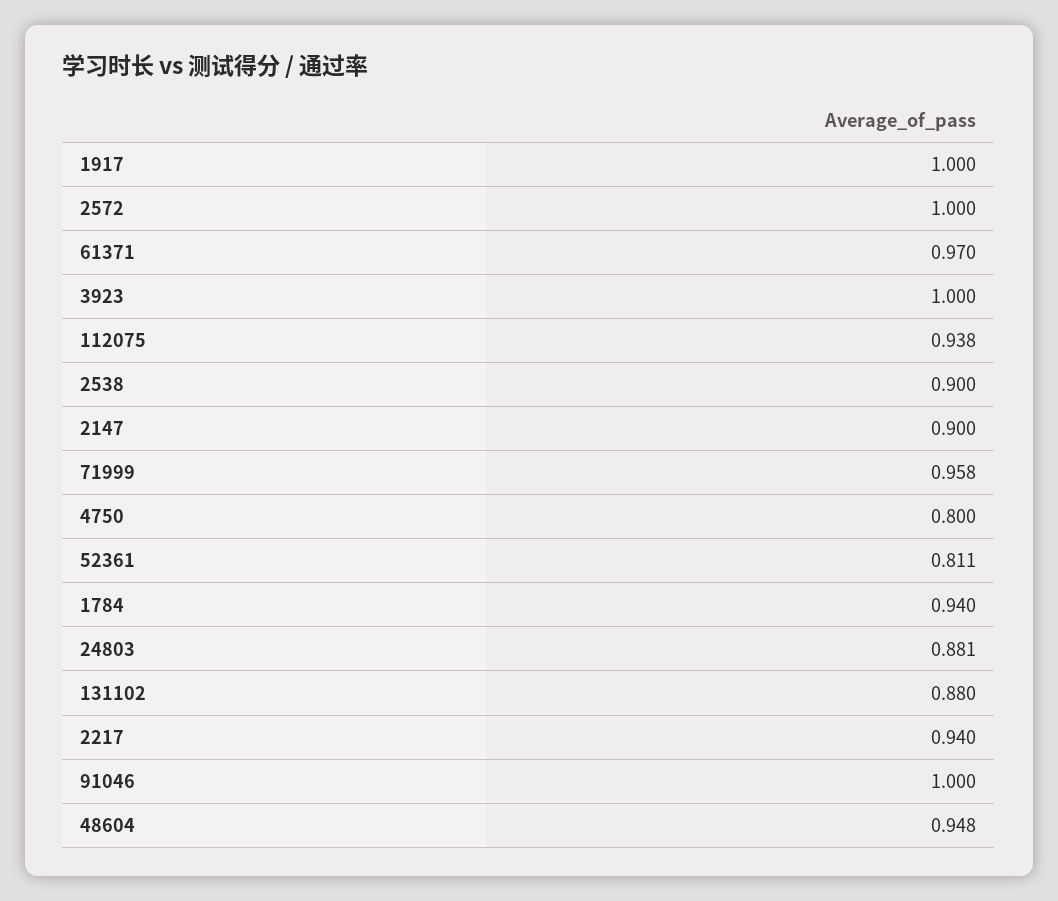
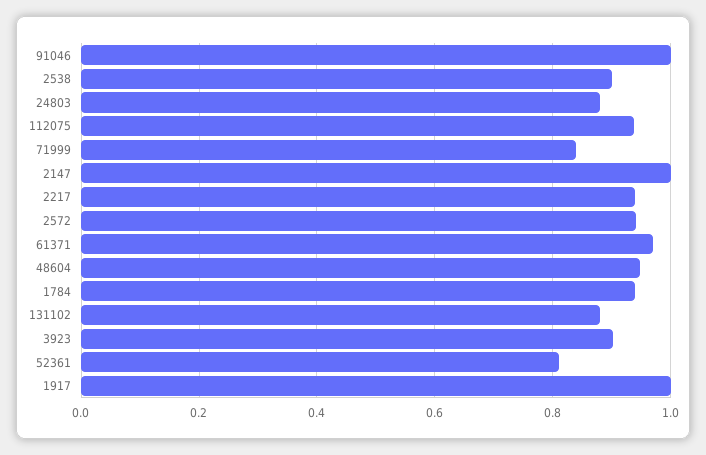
2572: 1 -> 0.94
3923: 1 -> 0.9
2147: 0.9 -> 1
71999: 0.958 -> 0.84
4750: 0.8 -> none

